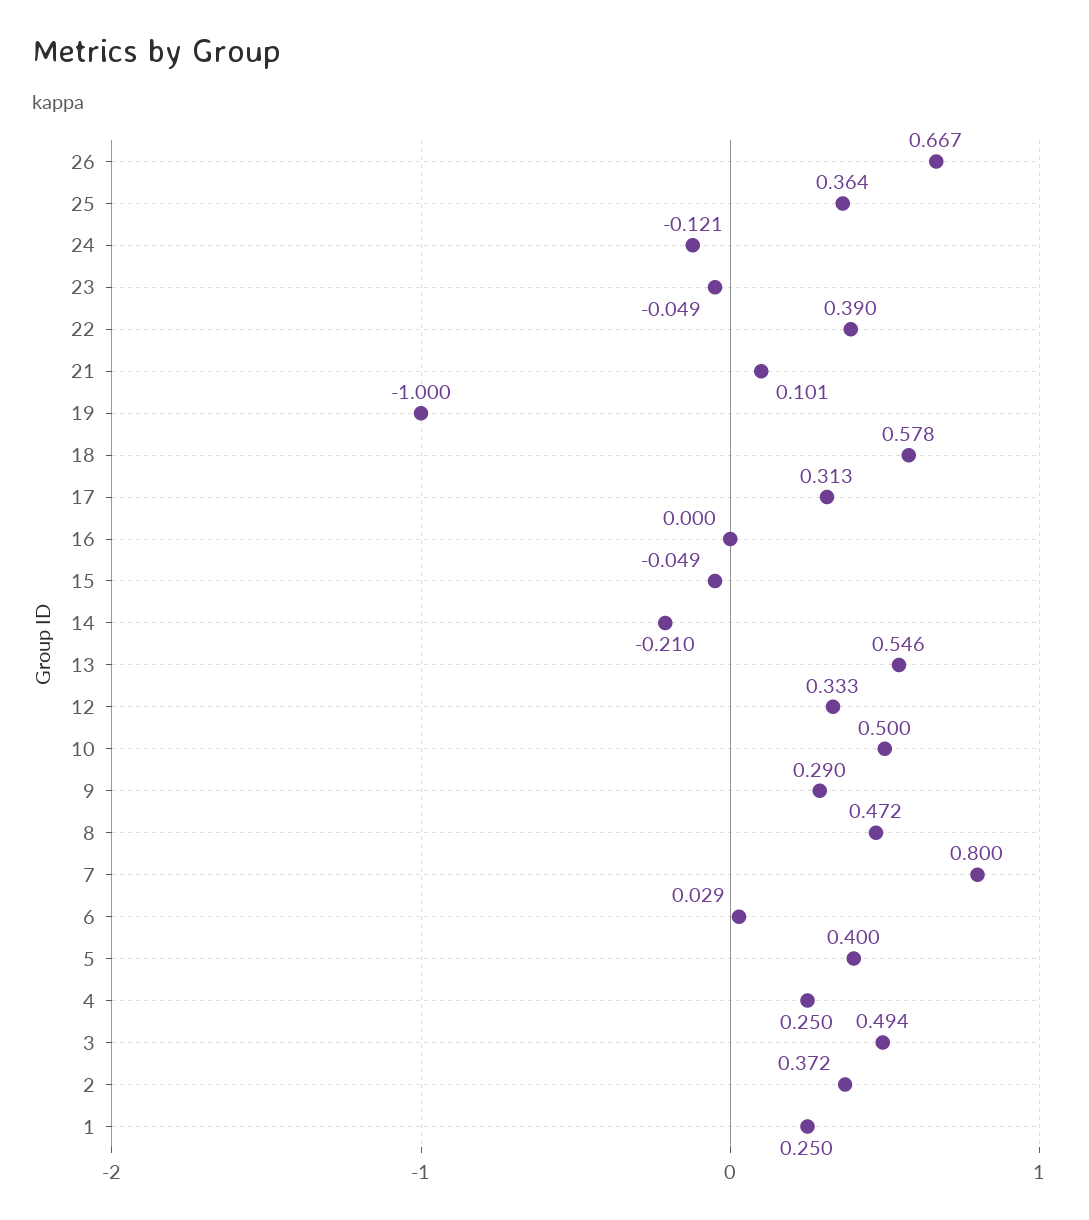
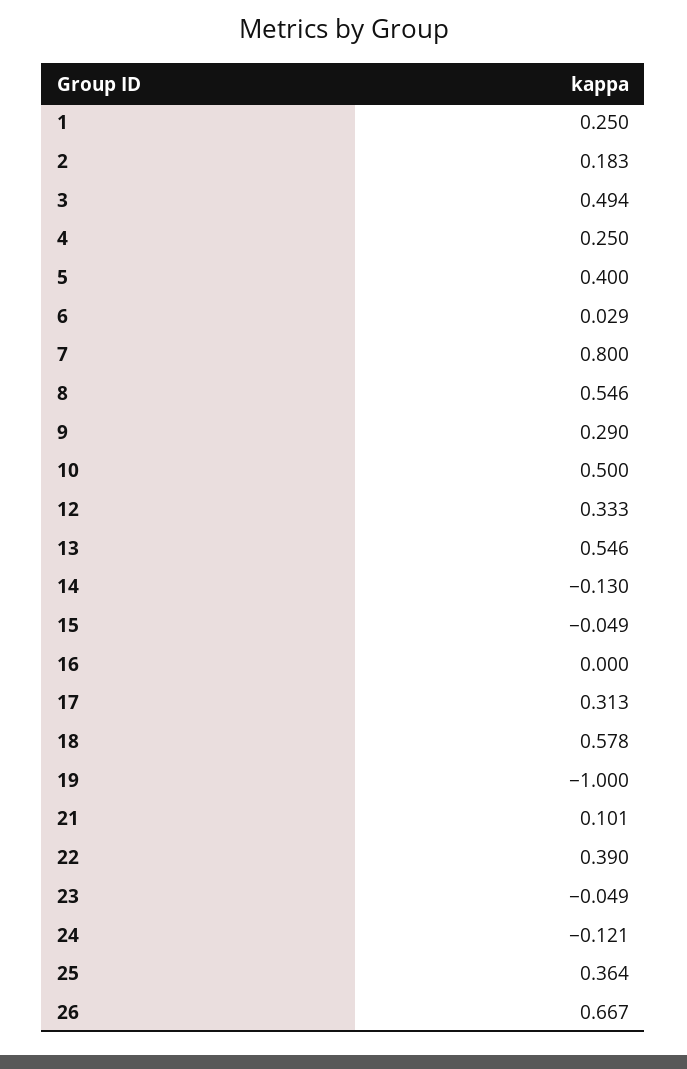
14: -0.21 -> -0.13
8: 0.472 -> 0.546
2: 0.372 -> 0.183

